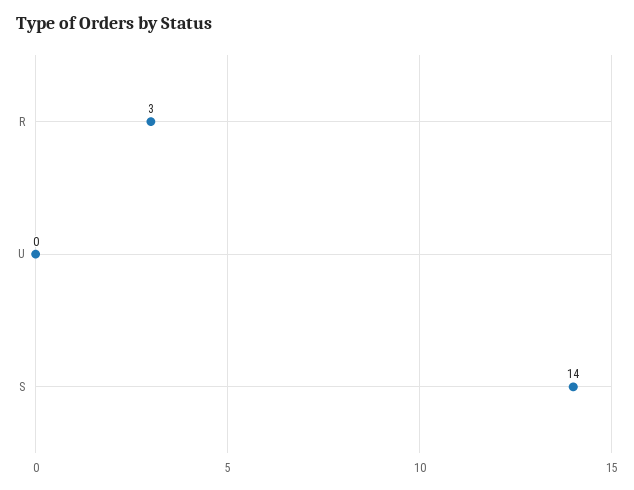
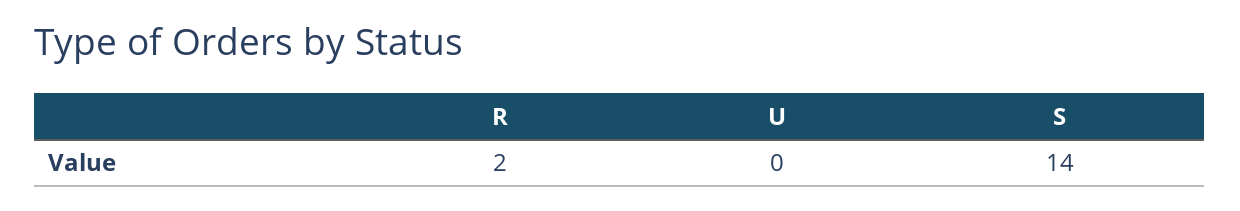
R: 3 -> 2

